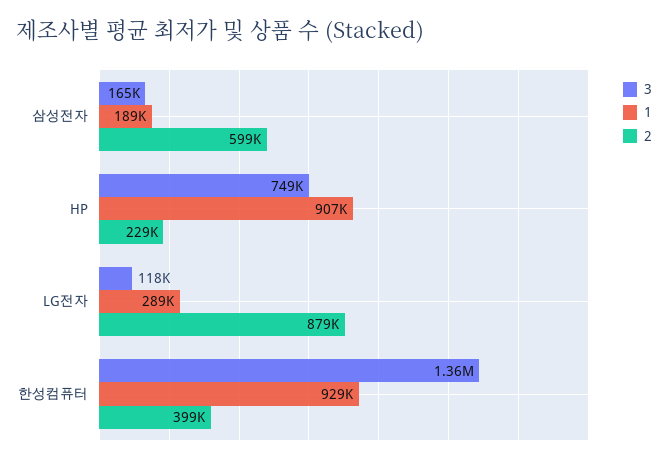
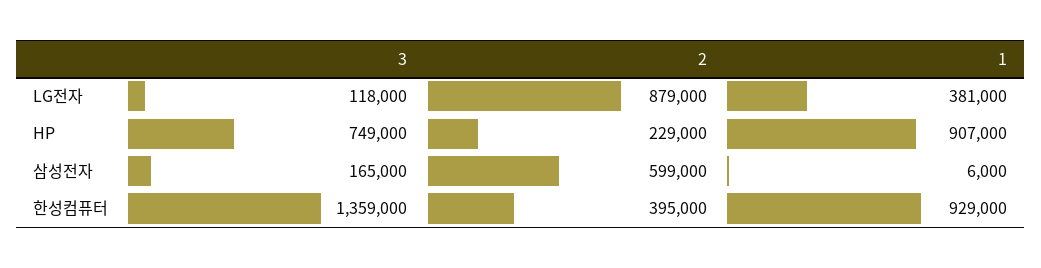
1, 삼성전자: 189000 -> 6000
1, LG전자: 289000 -> 381000
2, 한성컴퓨터: 399000 -> 395000

